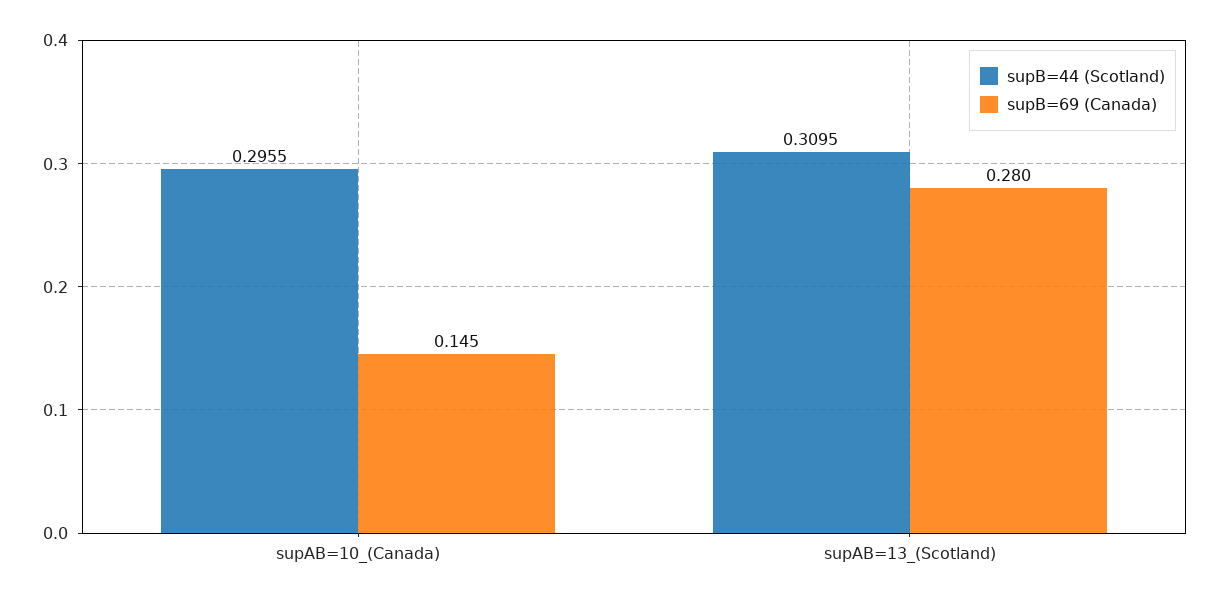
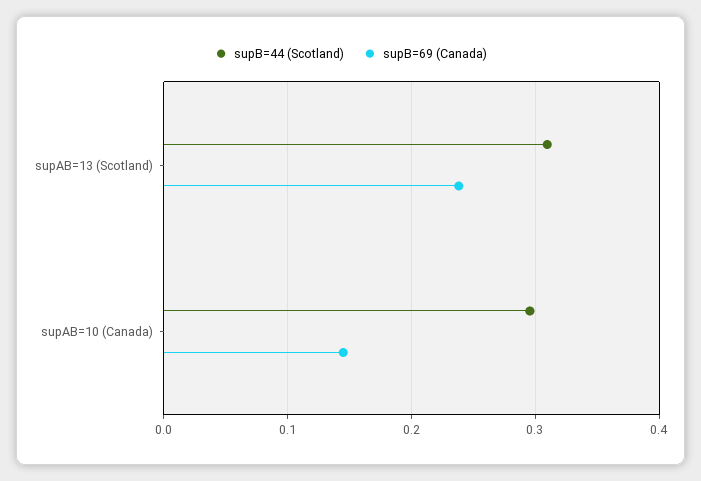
supB=69 (Canada), supAB=13_(Scotland): 0.28 -> 0.24

